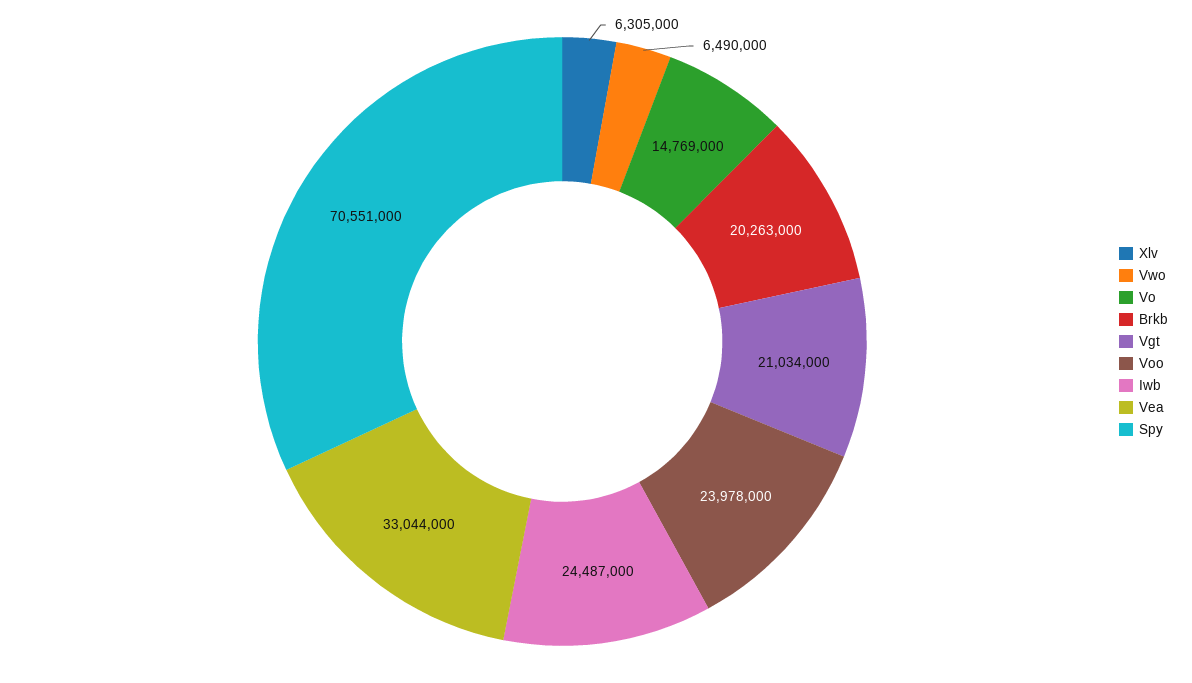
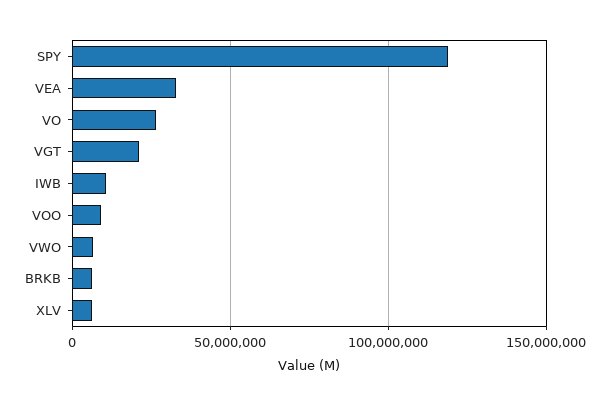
Vo: 14769000 -> 25000000
Brkb: 20263000 -> 5000000
Voo: 23978000 -> 10000000
Iwb: 24487000 -> 10000000
Spy: 70551000 -> 120000000

